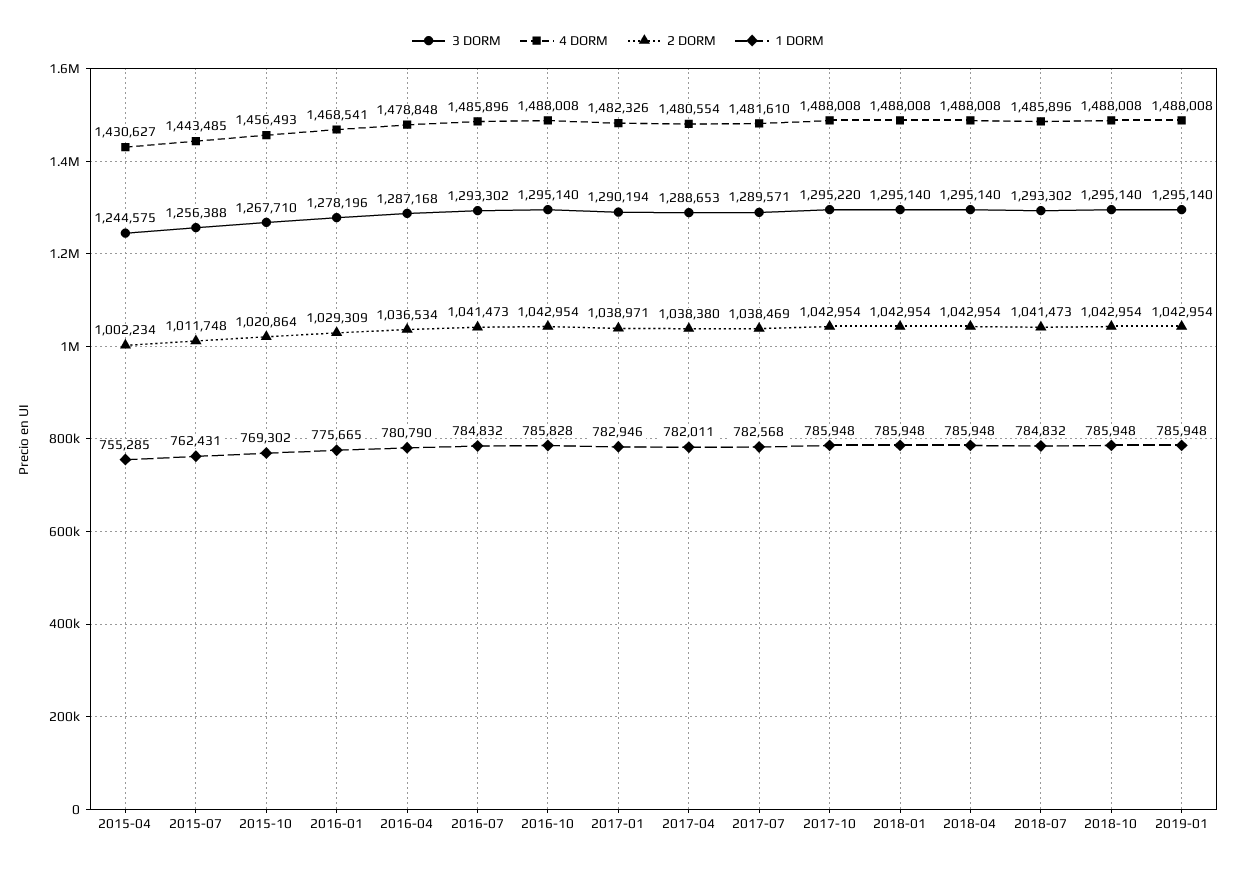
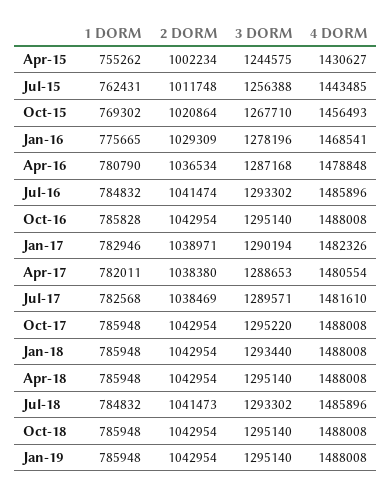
1 DORM, 2015-04: 755285 -> 755262
2 DORM, 2016-07: 1041473 -> 1041474
3 DORM, 2018-01: 1295140 -> 1293440

